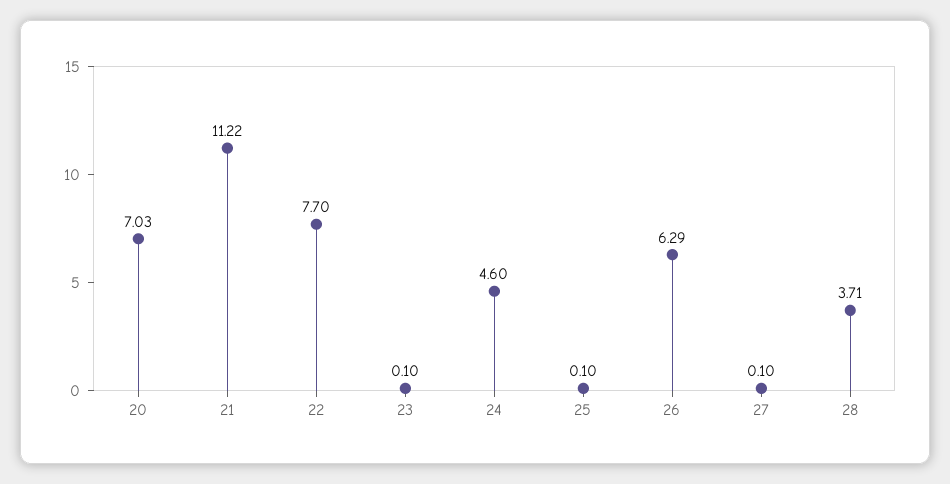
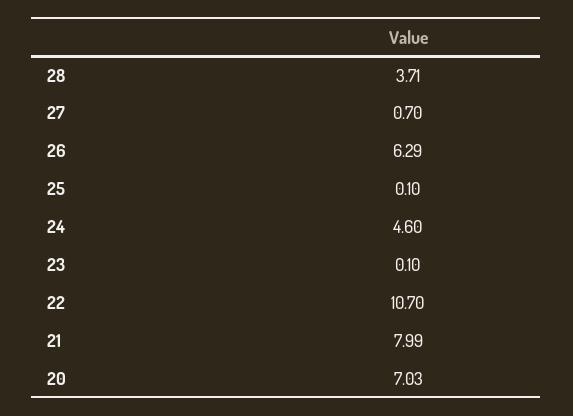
21: 11.22 -> 7.99
22: 7.7 -> 10.7
27: 0.1 -> 0.7

